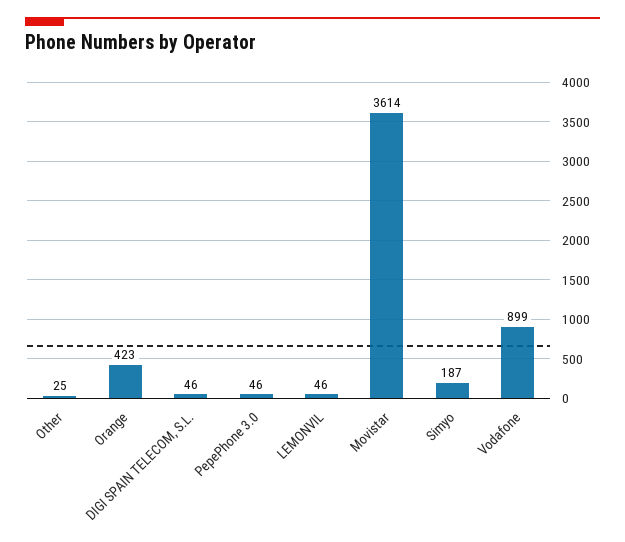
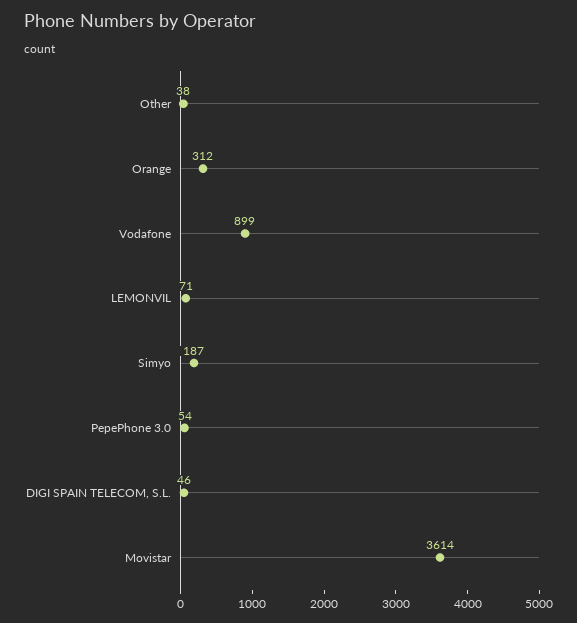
Other: 25 -> 38
Orange: 423 -> 312
PepePhone 3.0: 46 -> 54
LEMONVIL: 46 -> 71

